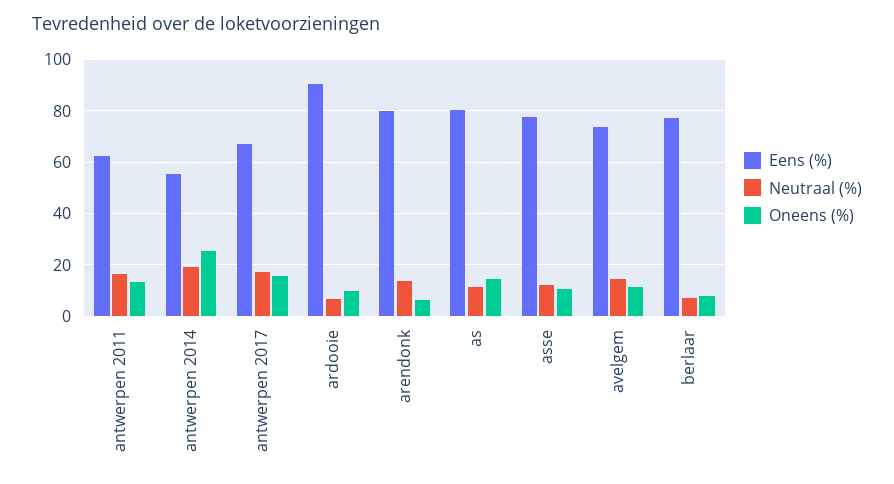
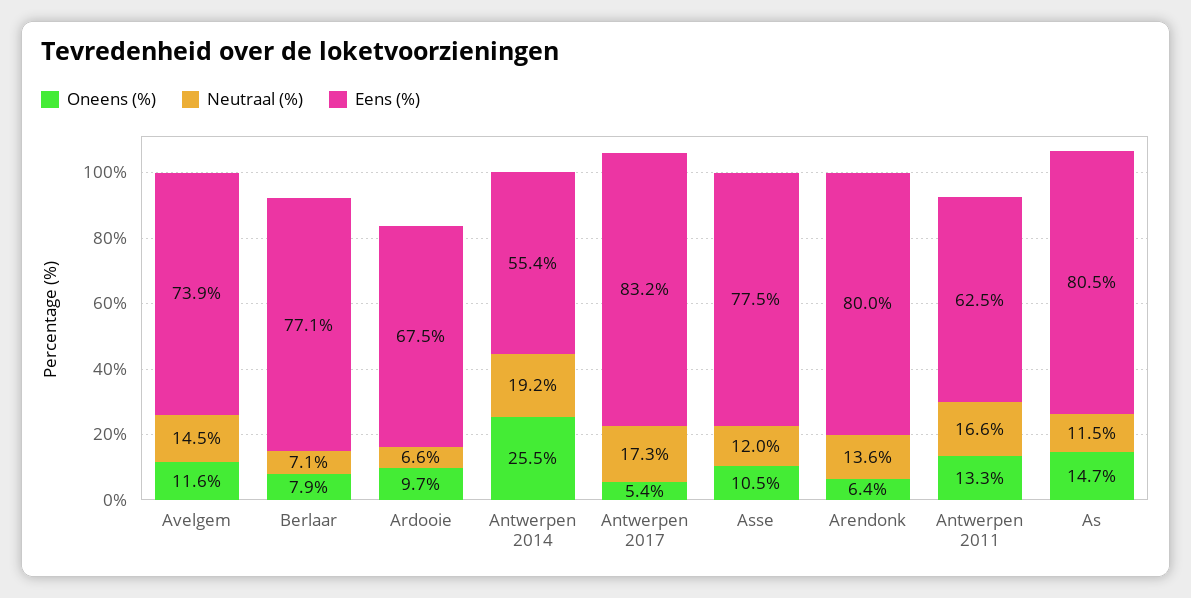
Eens (%), antwerpen 2017: 67.5 -> 83.2
Oneens (%), antwerpen 2017: 15 -> 5.4
Eens (%), ardooie: 90 -> 67.5

